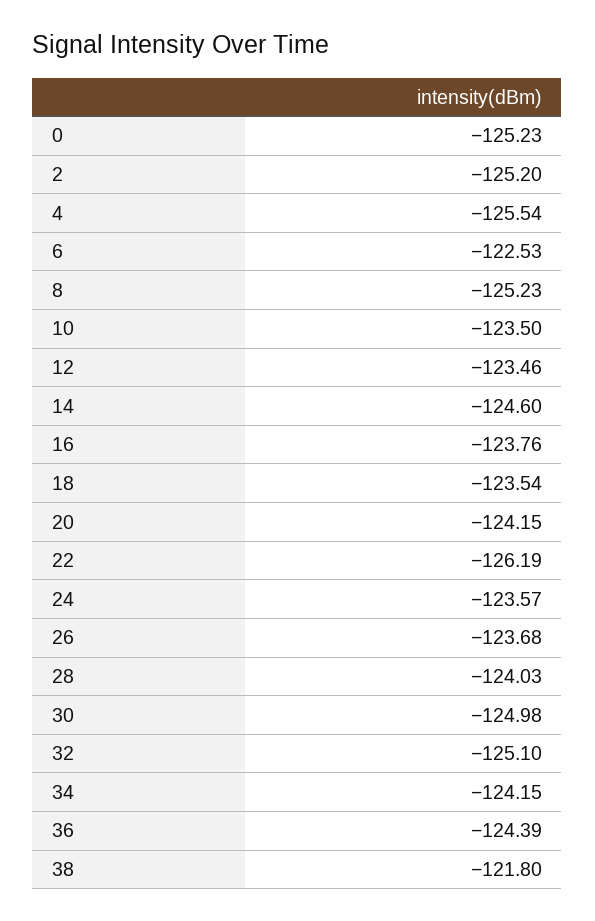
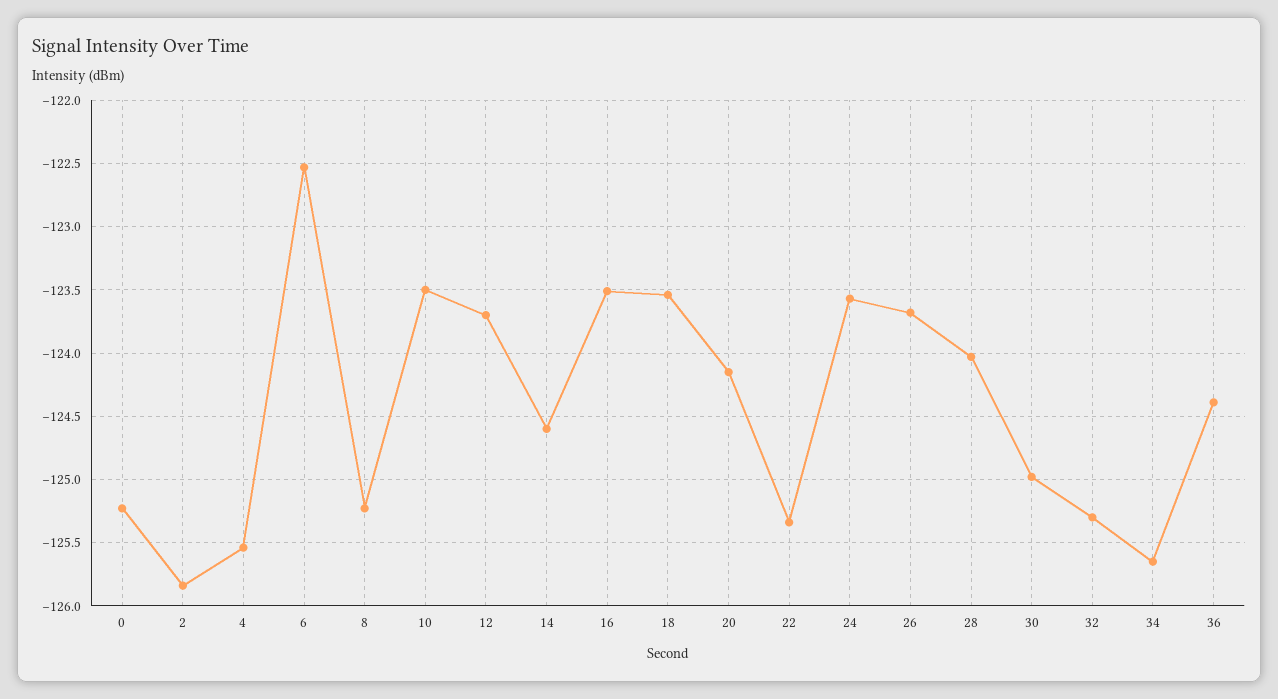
2: -125.2 -> -125.85
12: -123.46 -> -123.7
16: -123.76 -> -123.5
22: -126.19 -> -125.35
32: -125.1 -> -125.3
34: -124.15 -> -125.65
38: -121.8 -> none

